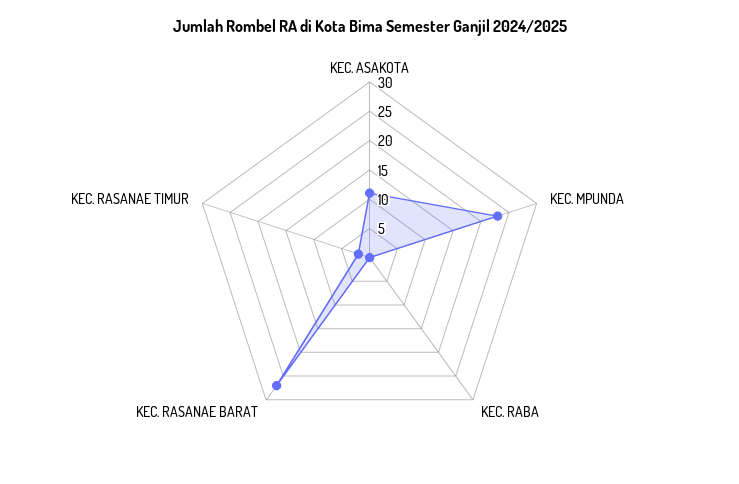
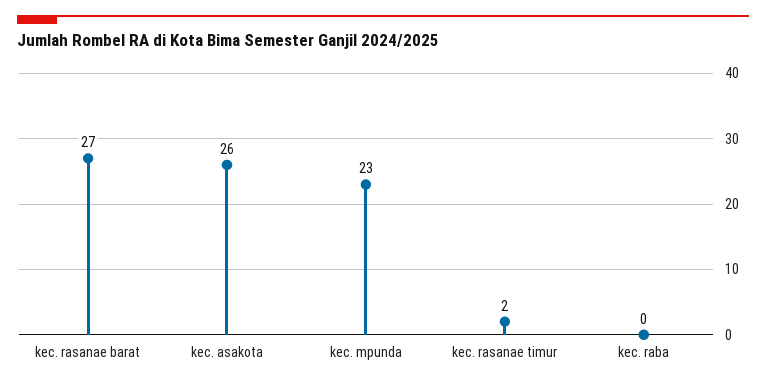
KEC. ASAKOTA: 10 -> 26

